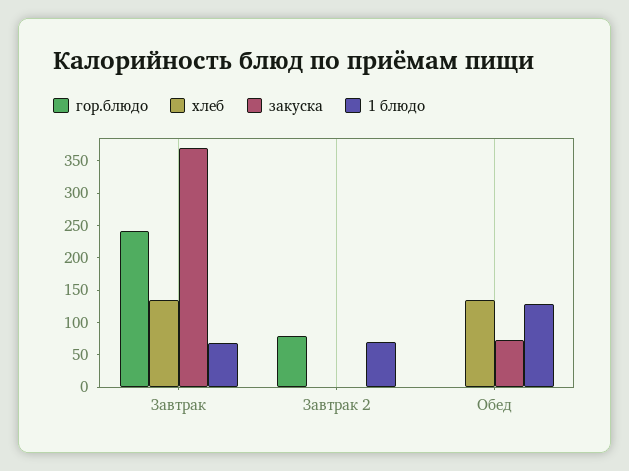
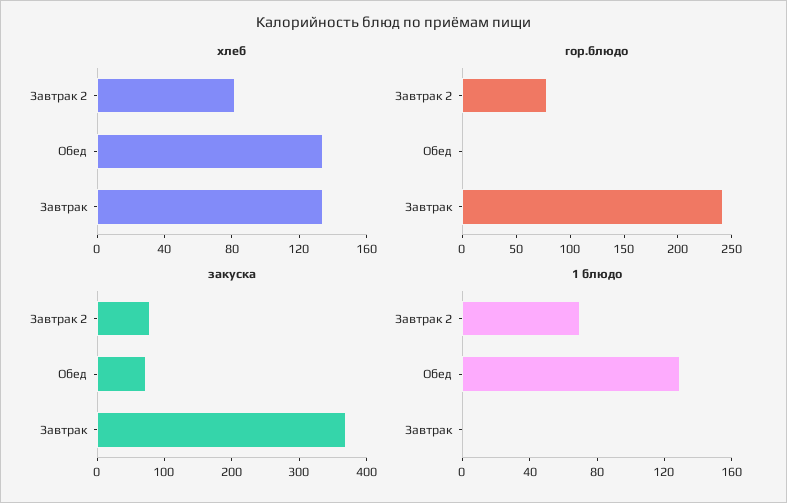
1 блюдо, Завтрак: 75 -> 0
хлеб, Завтрак 2: 0 -> 80
закуска, Завтрак 2: 0 -> 80

